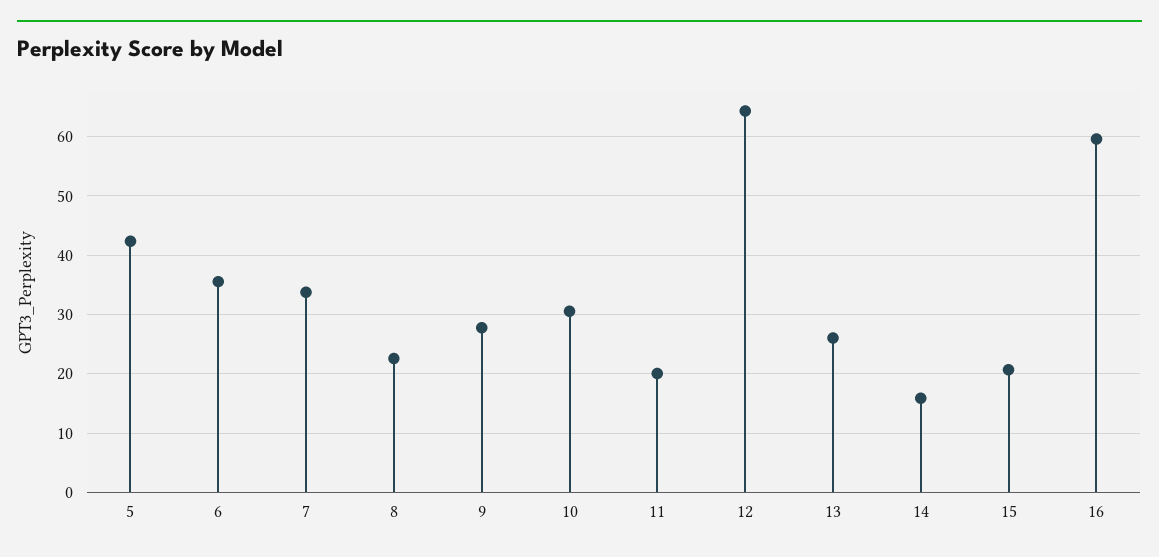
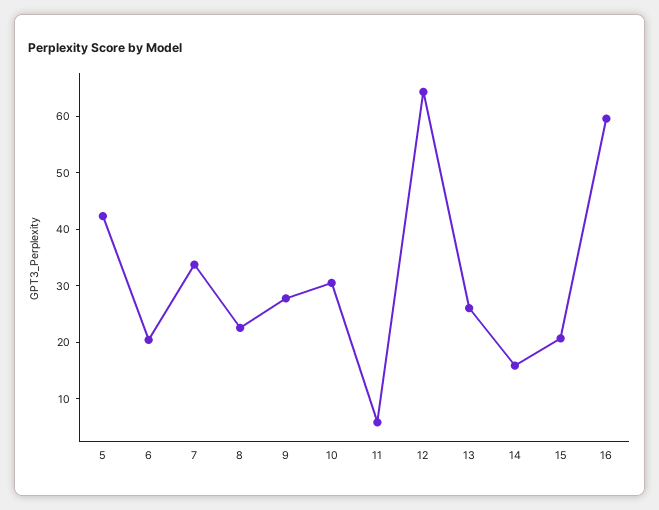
6: 36 -> 20
11: 20 -> 6

